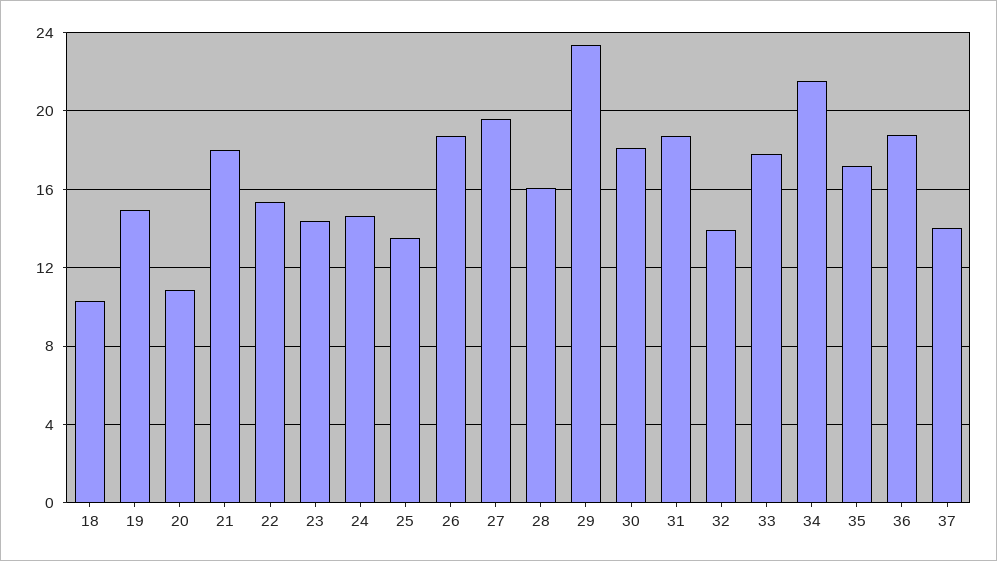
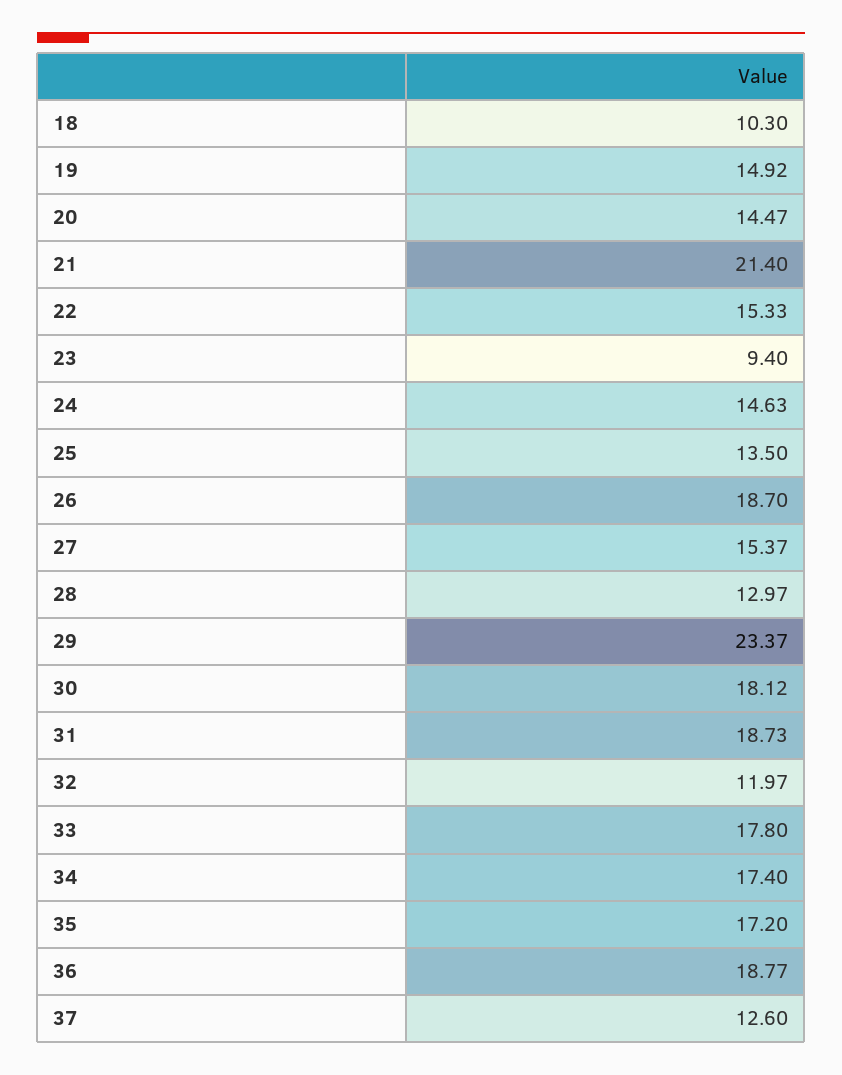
20: 11 -> 14.47
21: 18 -> 21.4
23: 14.5 -> 9.4
27: 19.5 -> 15.37
28: 16 -> 12.97
32: 14 -> 11.97
34: 21.5 -> 17.4
37: 14 -> 12.6

